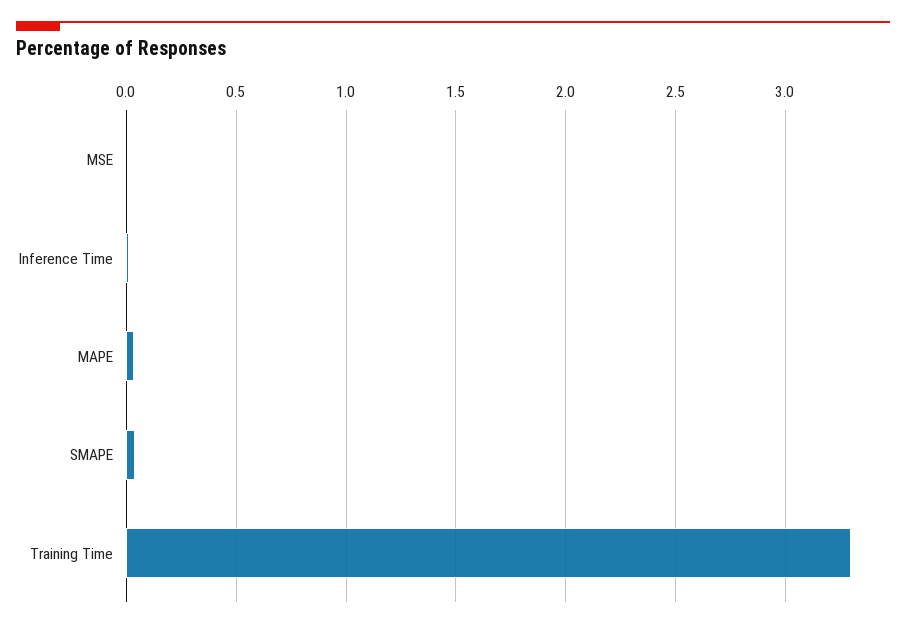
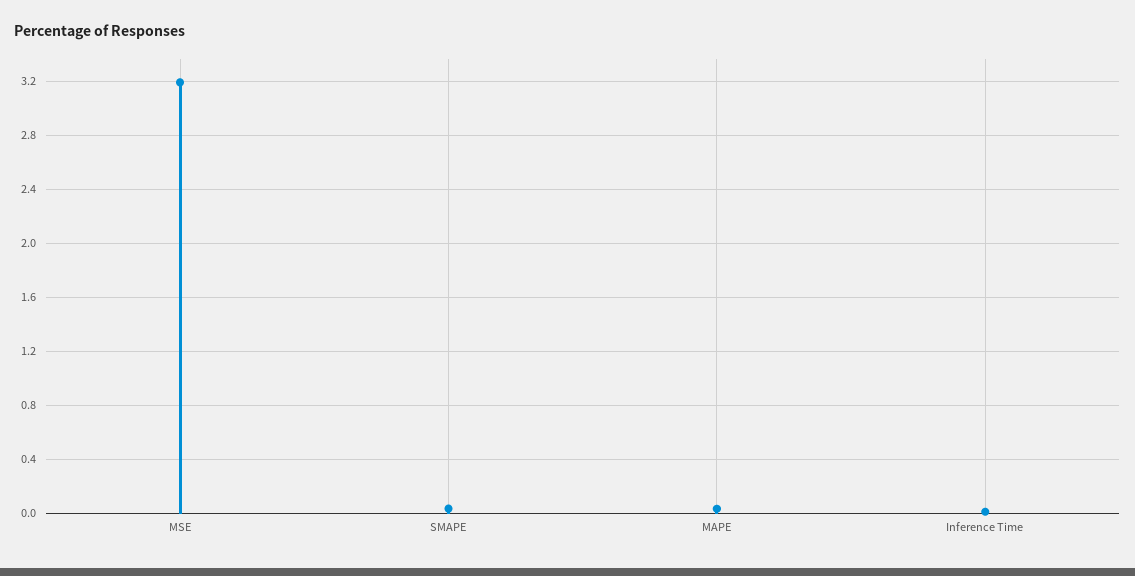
MSE: 0 -> 3.2
Training Time: 3.3 -> none

